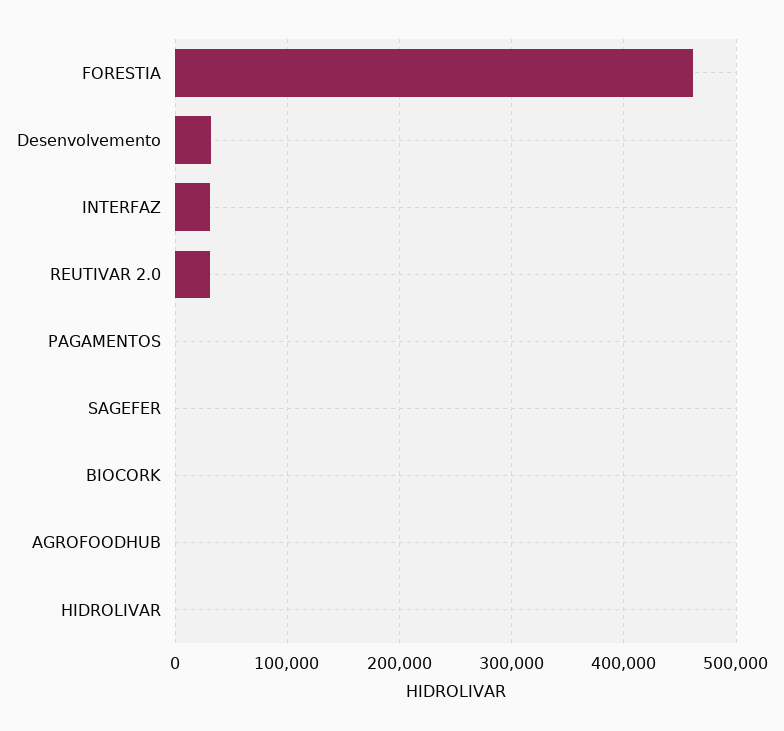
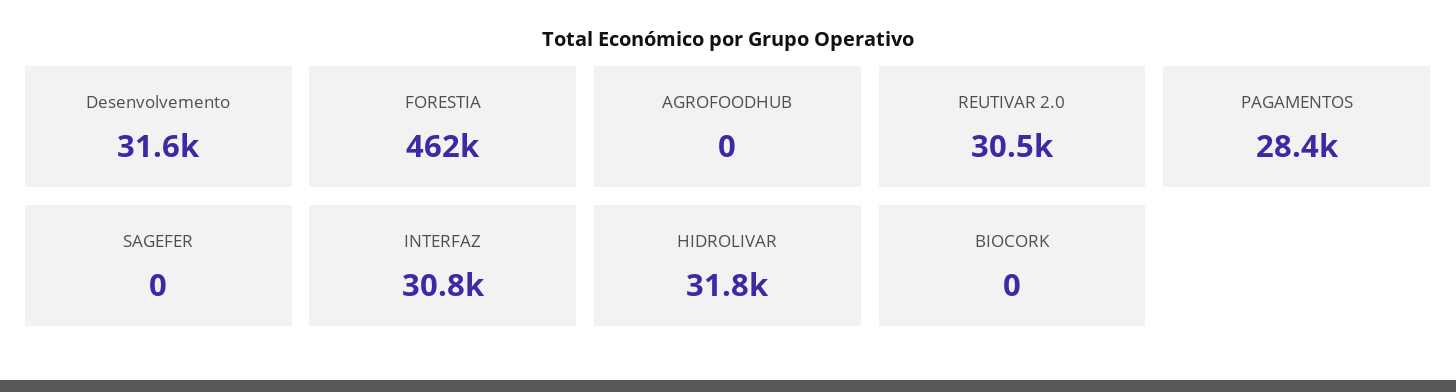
PAGAMENTOS: 0 -> 28400
HIDROLIVAR: 0 -> 31800

